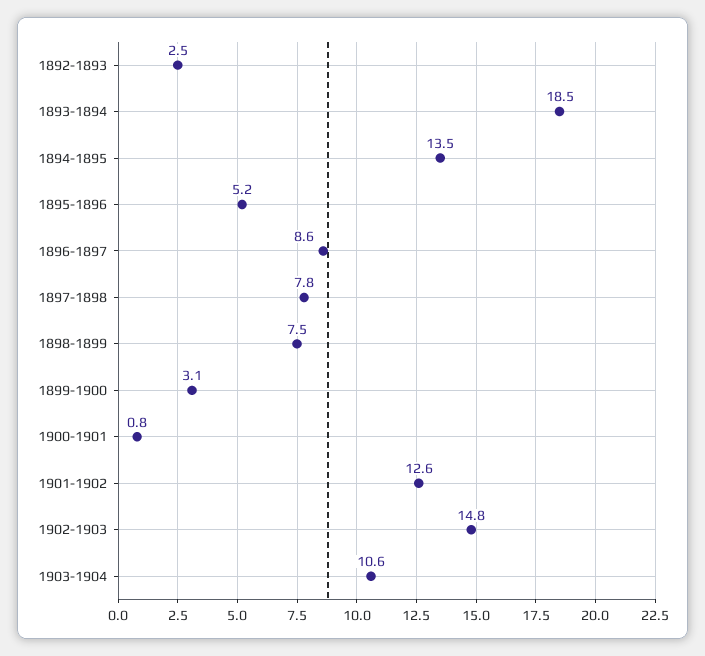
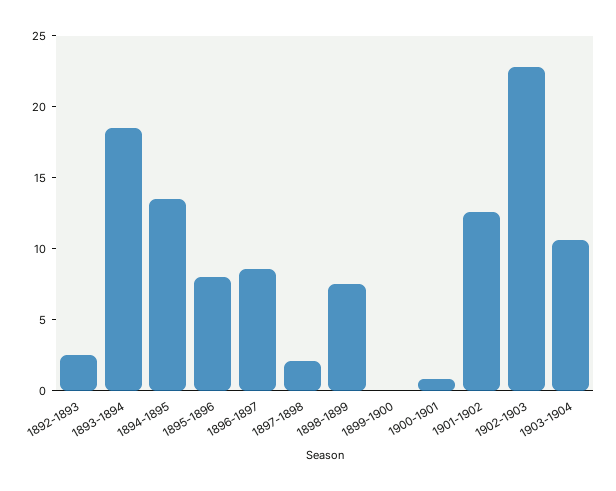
1895-1896: 5.2 -> 8
1897-1898: 7.8 -> 2
1899-1900: 3.1 -> 0
1902-1903: 14.8 -> 23

